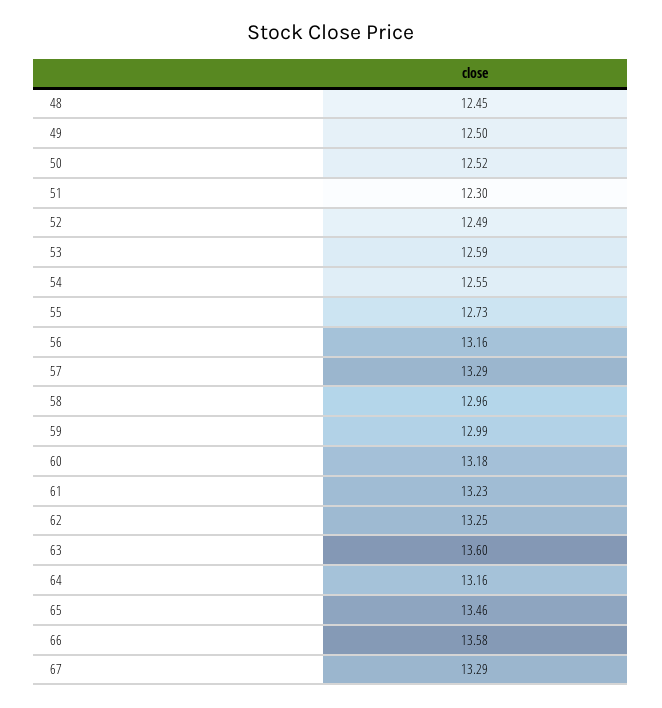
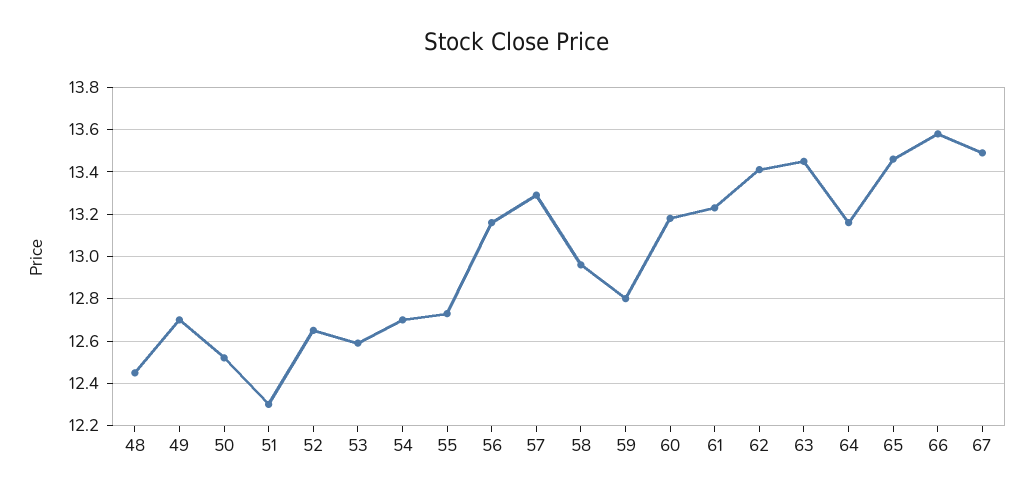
49: 12.5 -> 12.7
52: 12.49 -> 12.65
54: 12.55 -> 12.7
59: 12.99 -> 12.8
62: 13.25 -> 13.4
63: 13.6 -> 13.45
67: 13.29 -> 13.5

